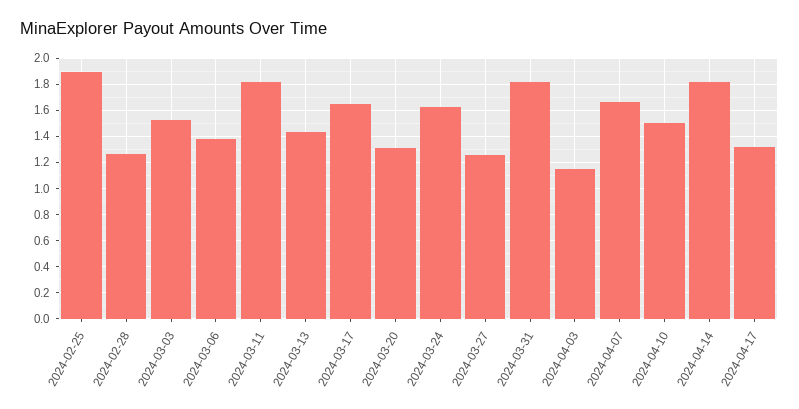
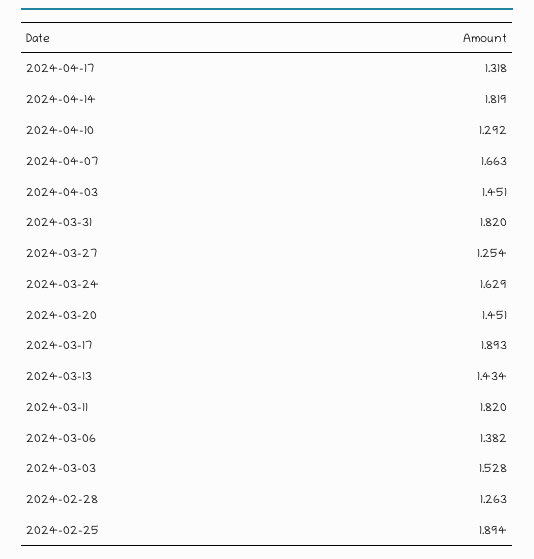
2024-03-17: 1.65 -> 1.893
2024-03-20: 1.3 -> 1.451
2024-04-03: 1.15 -> 1.451
2024-04-10: 1.5 -> 1.292

